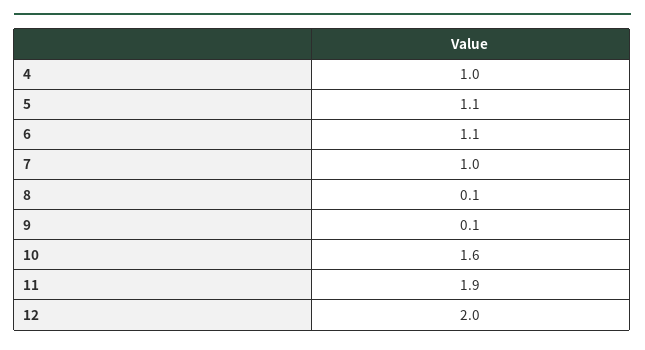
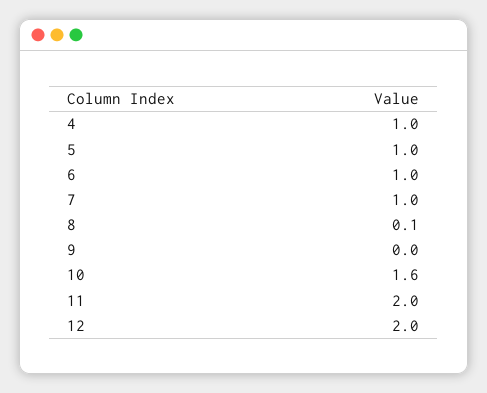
5: 1.1 -> 1
6: 1.1 -> 1
9: 0.1 -> 0
11: 1.9 -> 2

